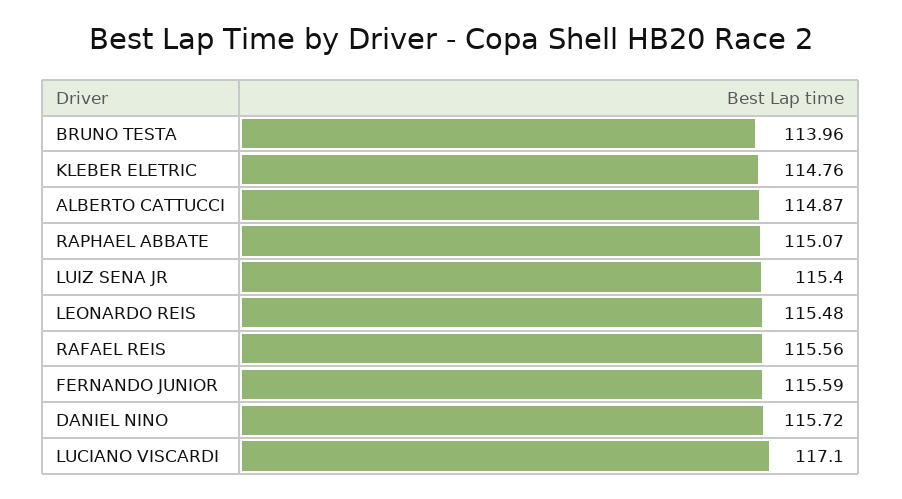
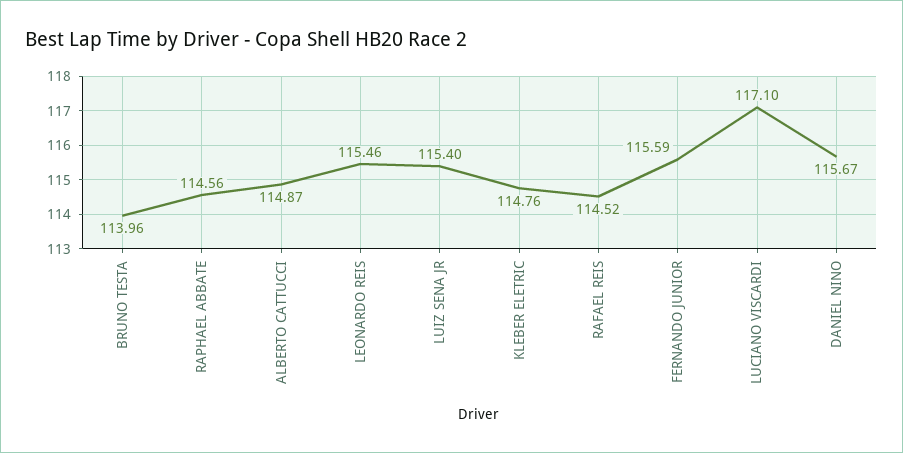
RAPHAEL ABBATE: 115.07 -> 114.56
LEONARDO REIS: 115.48 -> 115.46
RAFAEL REIS: 115.56 -> 114.52
DANIEL NINO: 115.72 -> 115.67

